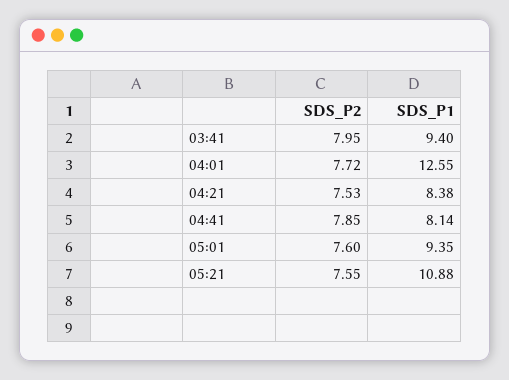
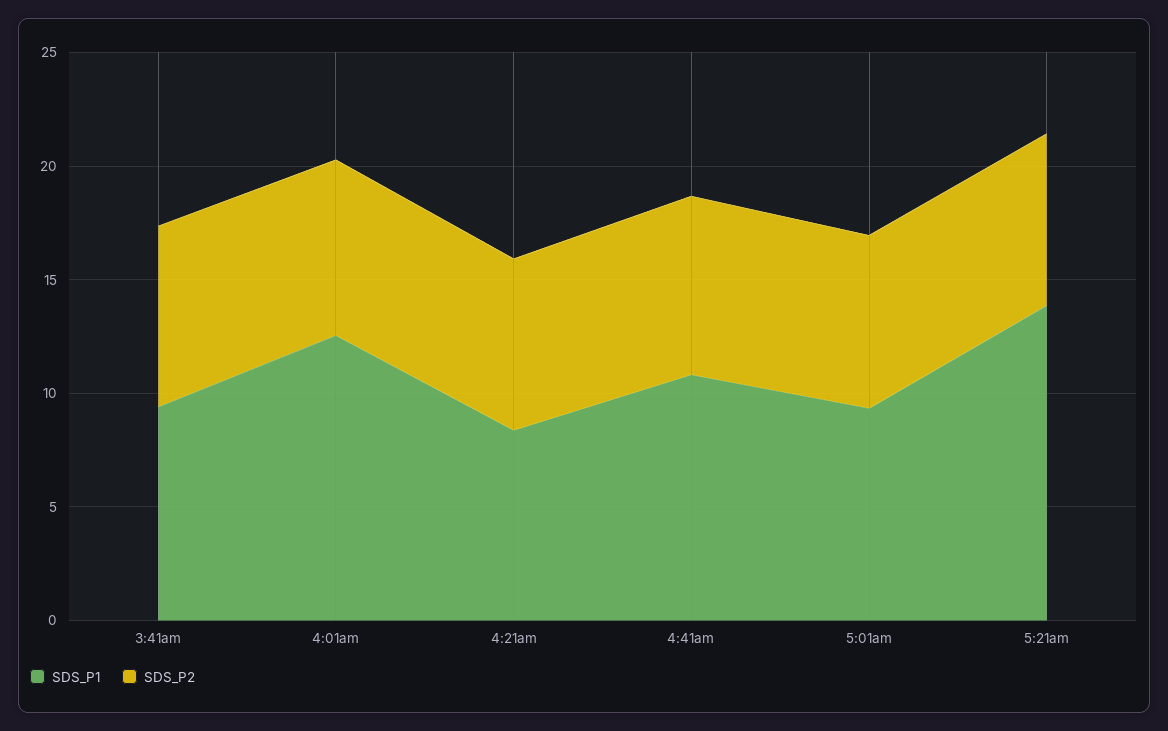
SDS_P1, 04:41: 8.14 -> 11
SDS_P1, 05:21: 10.88 -> 14

